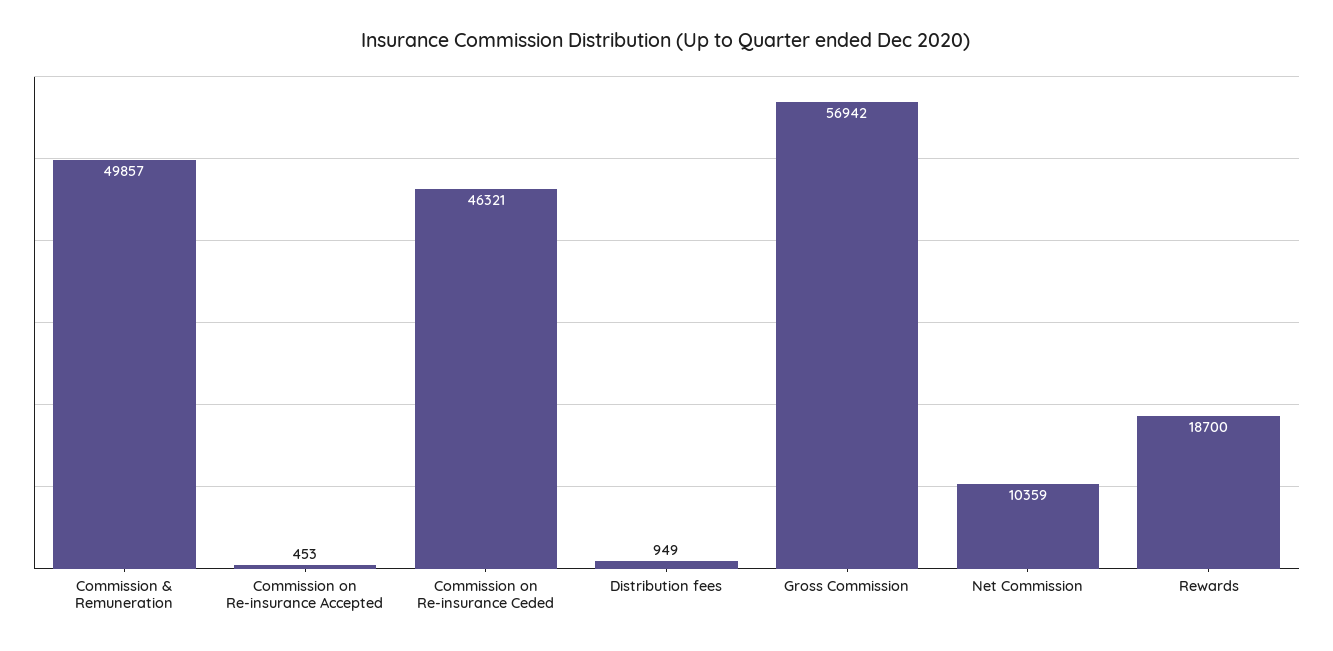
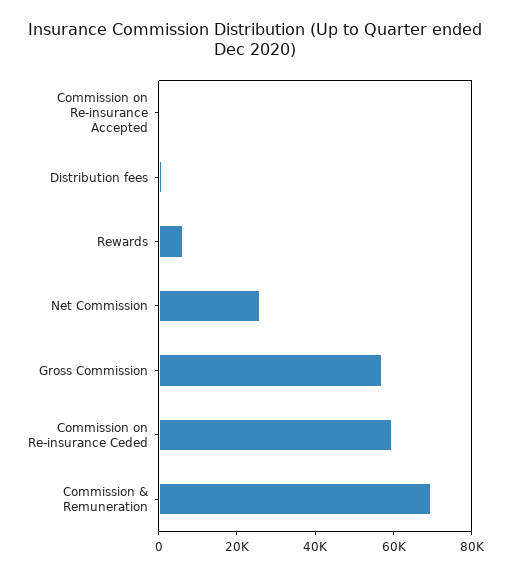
Commission & Remuneration: 49857 -> 70000
Commission on Re-insurance Ceded: 46321 -> 60000
Net Commission: 10359 -> 25000
Rewards: 18700 -> 5000

